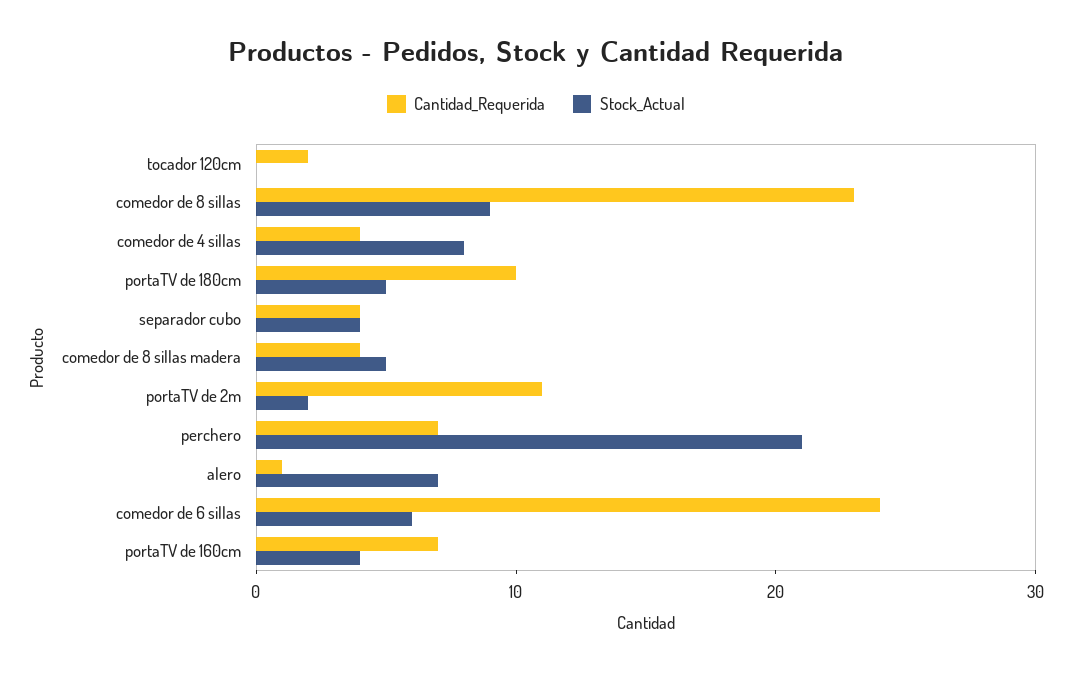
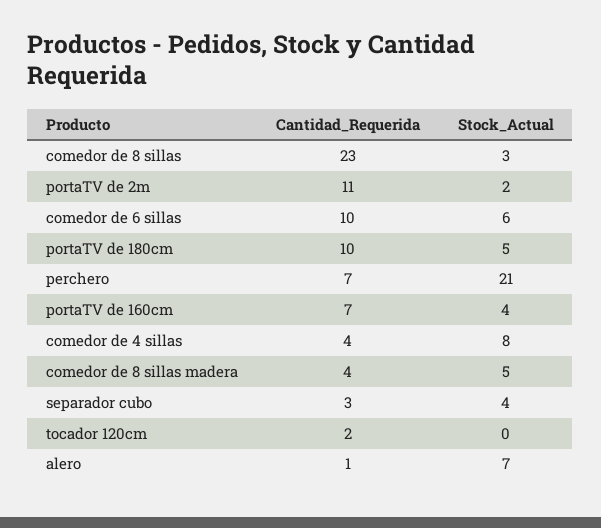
Stock_Actual, comedor de 8 sillas: 9 -> 3
Cantidad_Requerida, separador cubo: 4 -> 3
Cantidad_Requerida, comedor de 6 sillas: 24 -> 10

